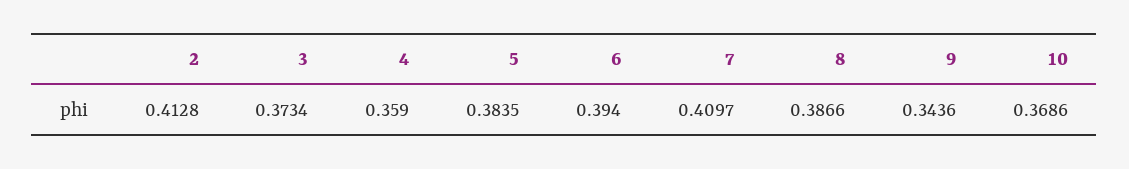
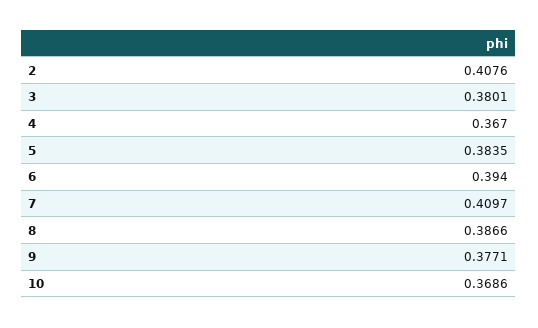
2: 0.4128 -> 0.4076
3: 0.3734 -> 0.3801
4: 0.359 -> 0.367
9: 0.3436 -> 0.3771

